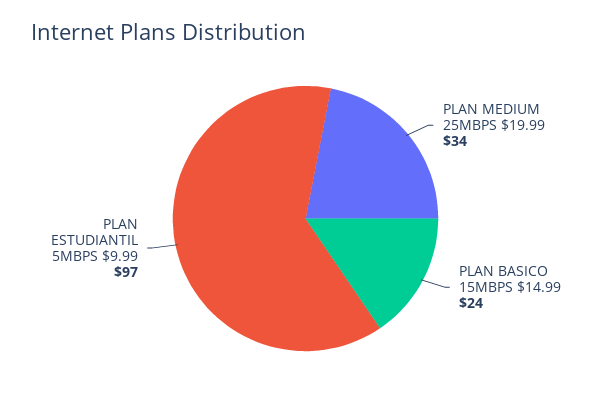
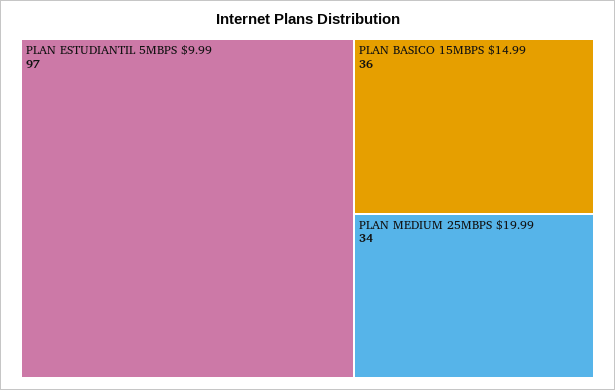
PLAN BASICO 15MBPS $14.99: 24 -> 36

